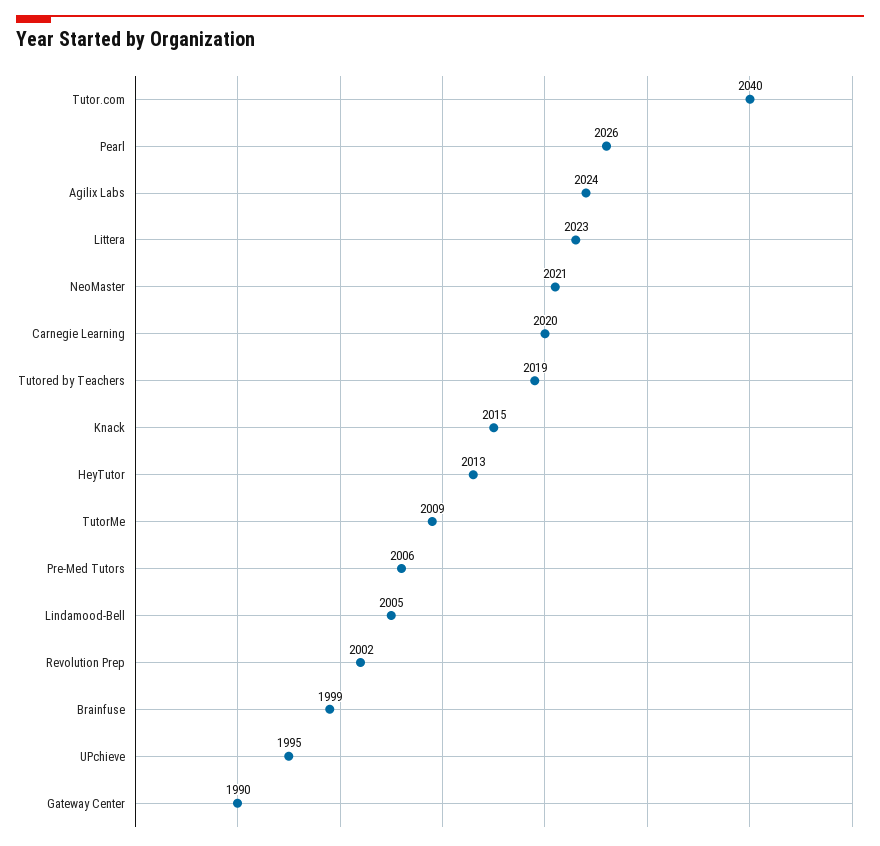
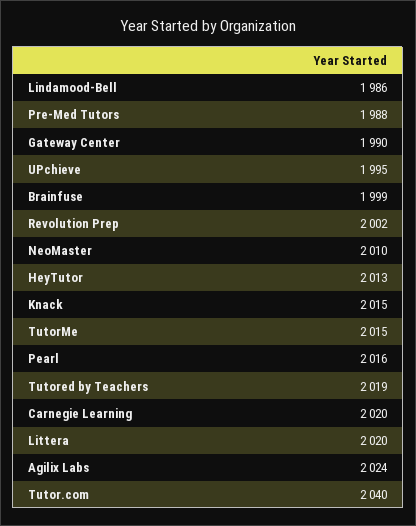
Pearl: 2026 -> 2016
Littera: 2023 -> 2020
NeoMaster: 2021 -> 2010
TutorMe: 2009 -> 2015
Pre-Med Tutors: 2006 -> 1988
Lindamood-Bell: 2005 -> 1986

